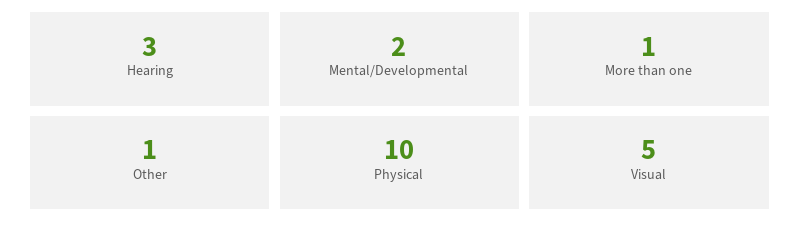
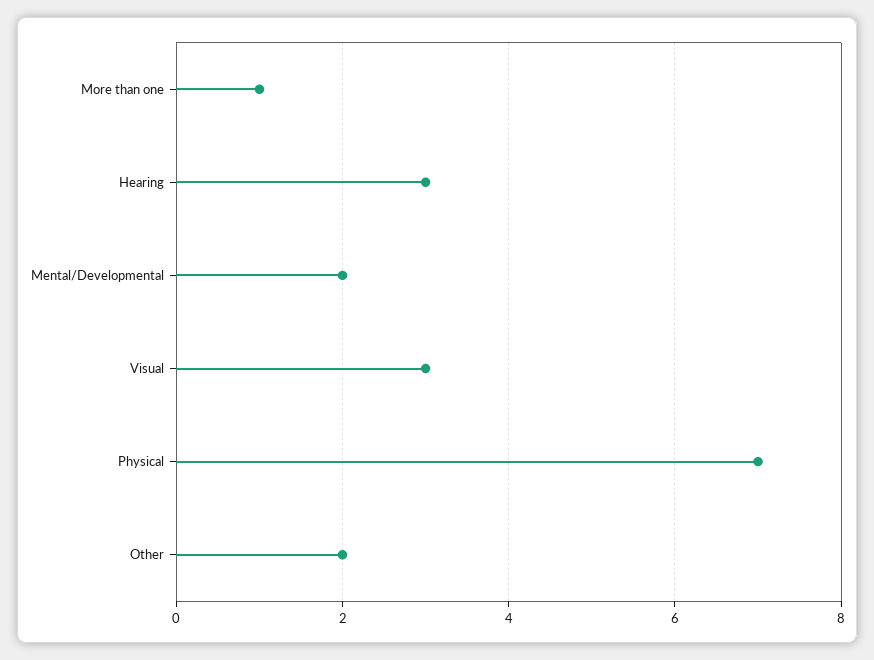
Other: 1 -> 2
Physical: 10 -> 7
Visual: 5 -> 3

